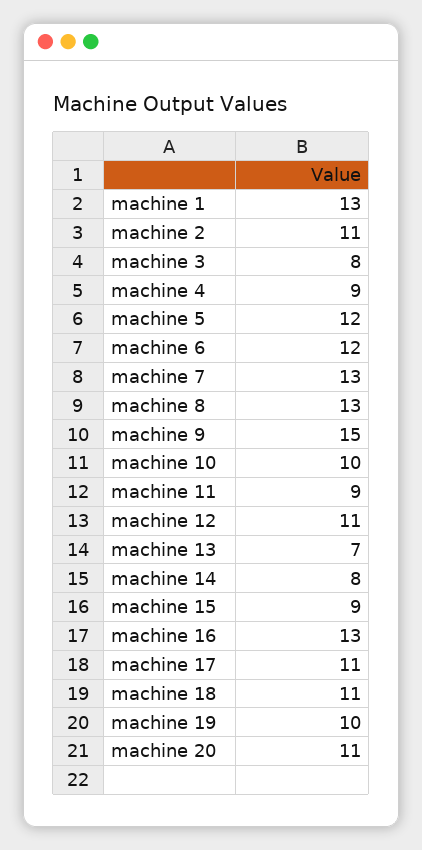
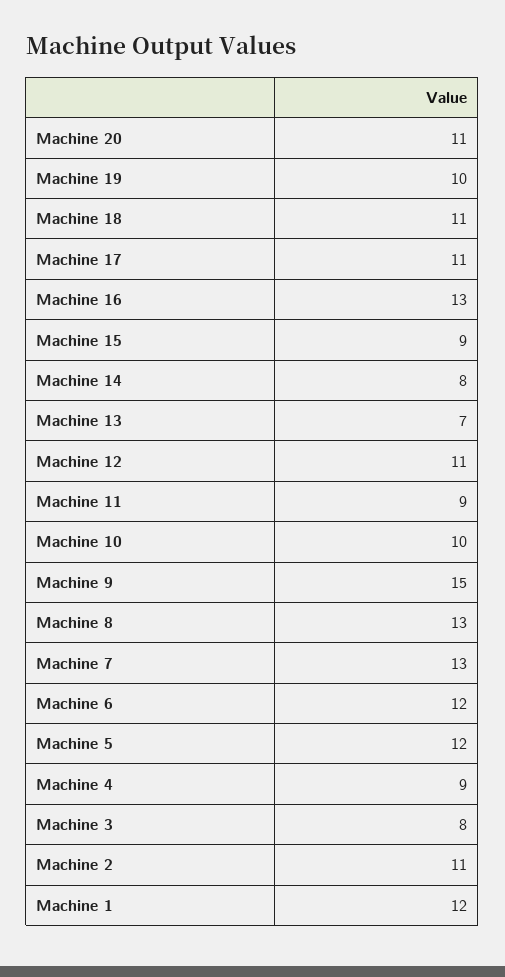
machine 1: 13 -> 12

